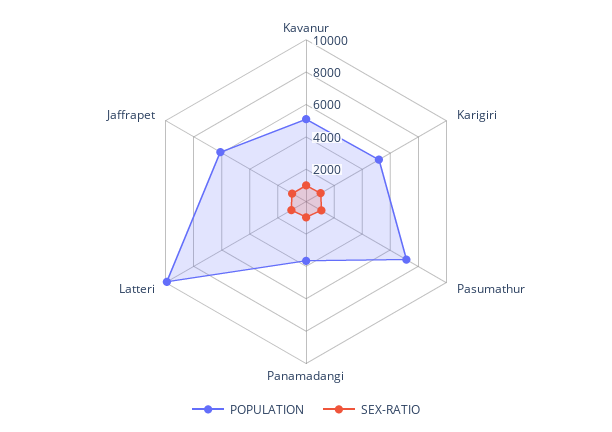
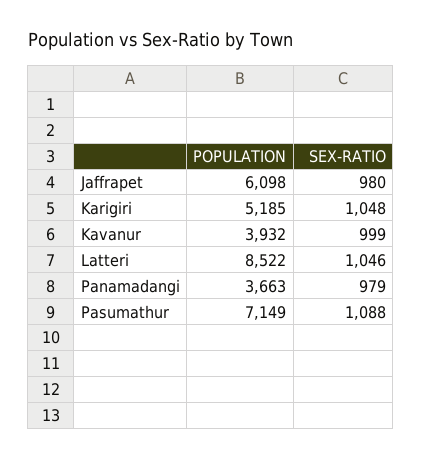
POPULATION, Kavanur: 5000 -> 3932
POPULATION, Latteri: 10000 -> 8522

